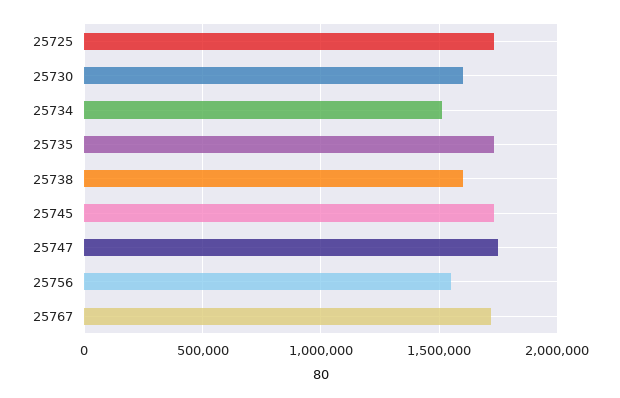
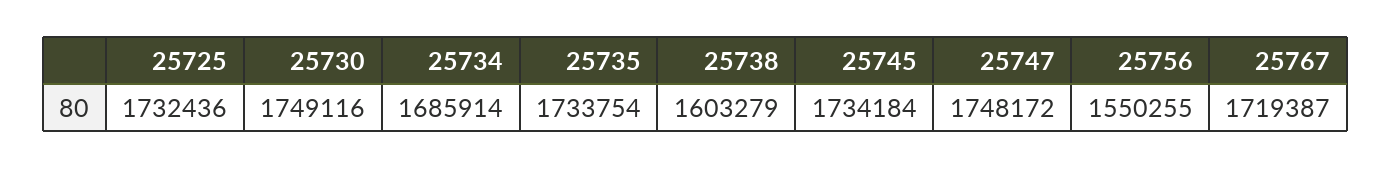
25730: 1600000 -> 1749116
25734: 1500000 -> 1685914

